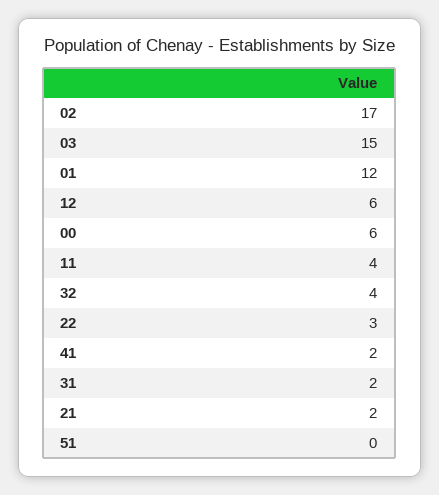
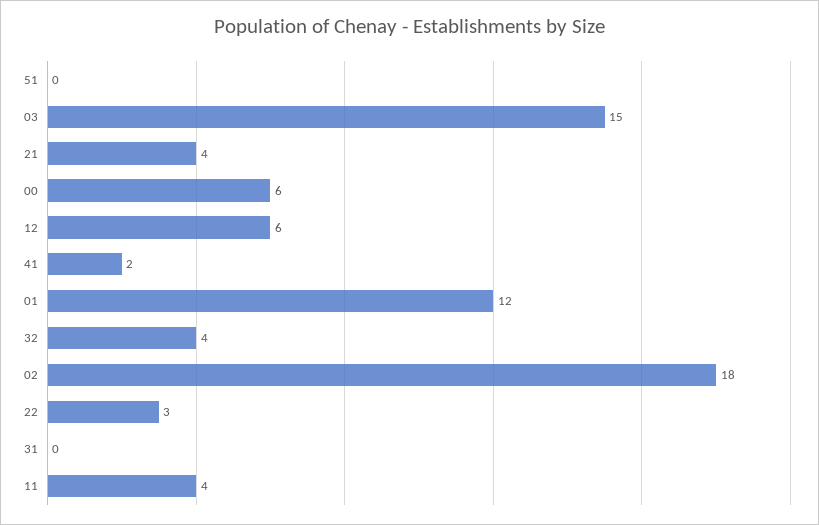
02: 17 -> 18
31: 2 -> 0
21: 2 -> 4

